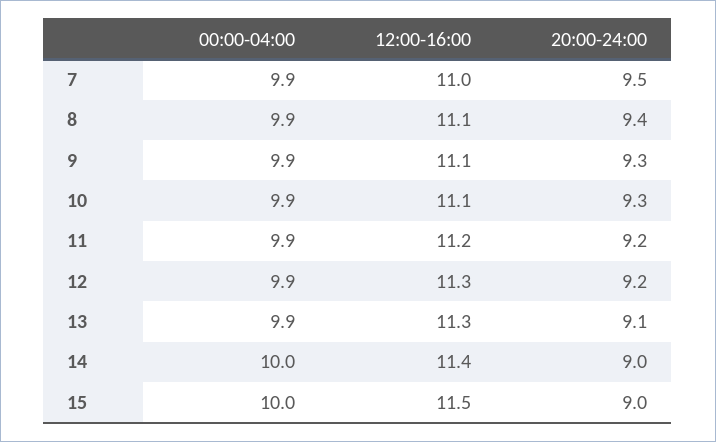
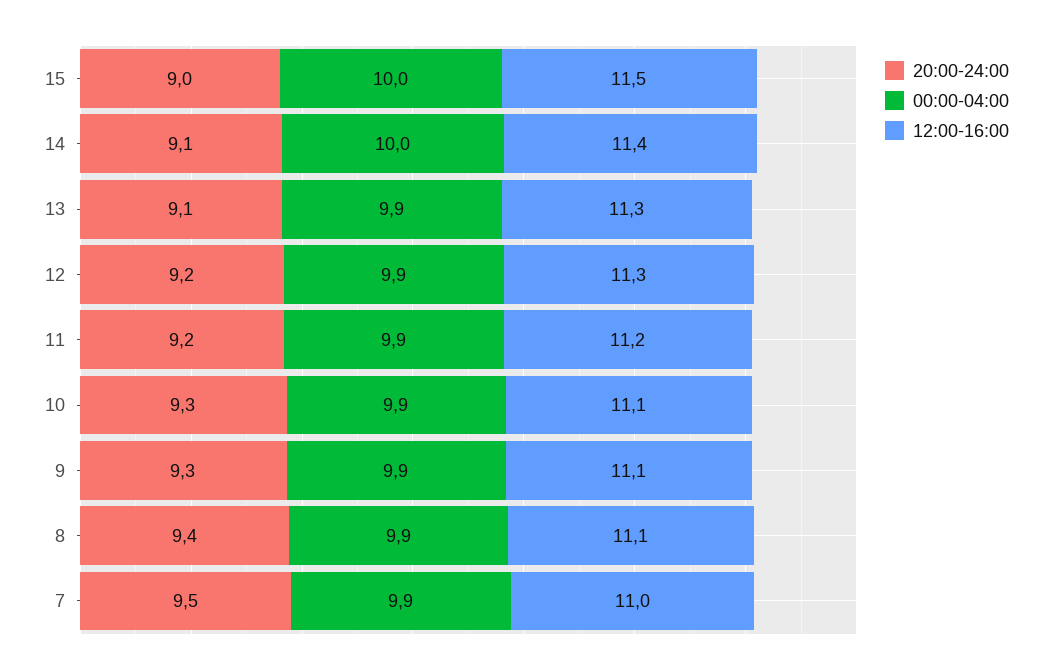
20:00-24:00, 14: 9 -> 9.1

